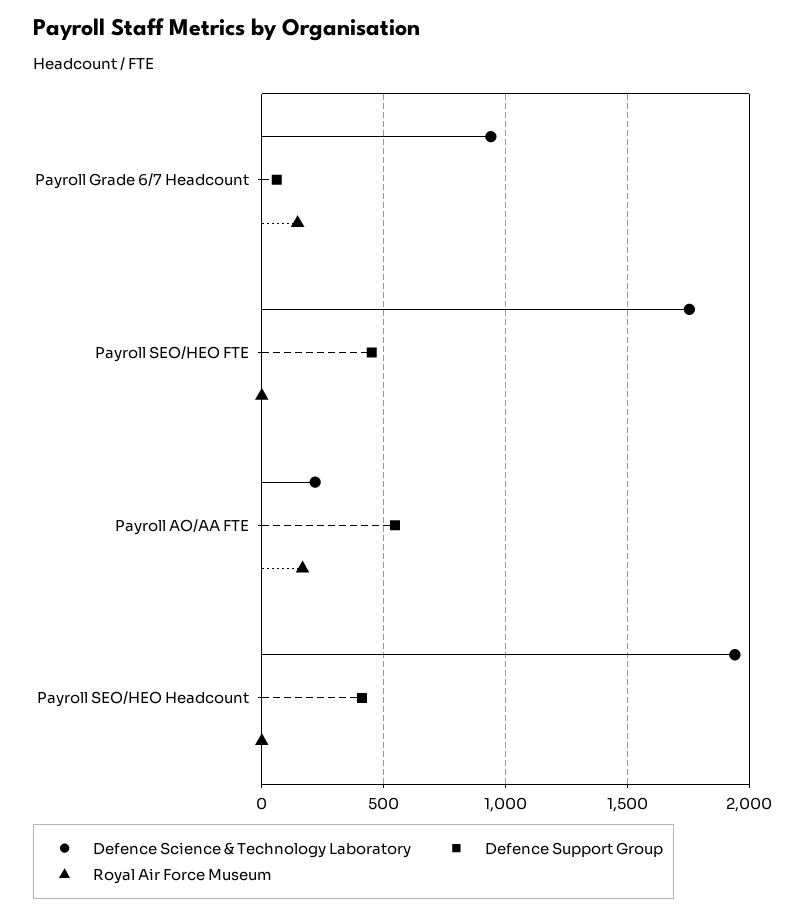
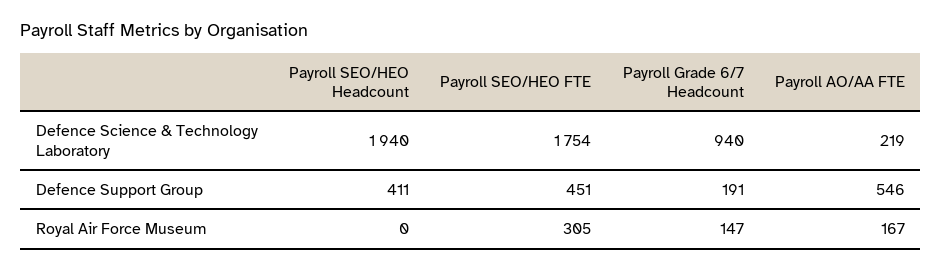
Defence Support Group, Payroll Grade 6/7 Headcount: 50 -> 191
Royal Air Force Museum, Payroll SEO/HEO FTE: 0 -> 305

